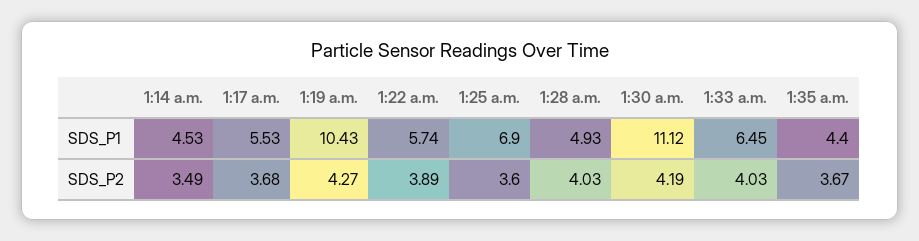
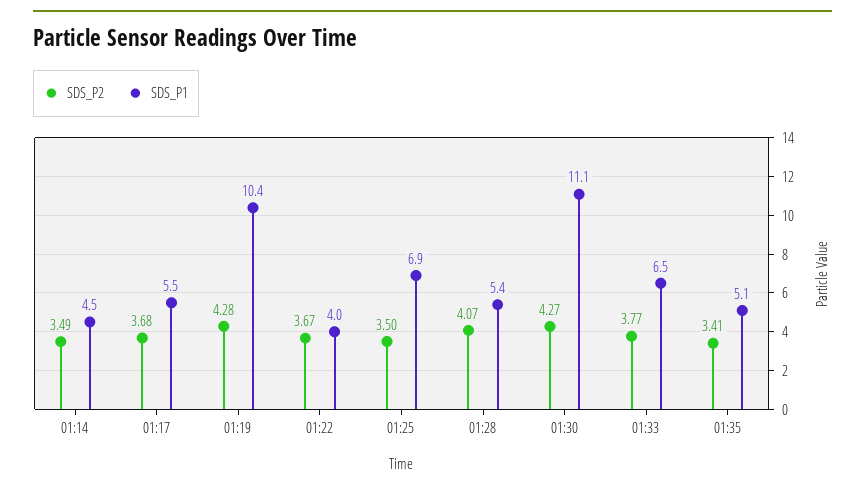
SDS_P1, 1:22 a.m.: 5.74 -> 4
SDS_P1, 1:28 a.m.: 4.93 -> 5.4
SDS_P1, 1:35 a.m.: 4.4 -> 5.1
SDS_P2, 1:19 a.m.: 4.27 -> 4.28
SDS_P2, 1:22 a.m.: 3.89 -> 3.67
SDS_P2, 1:25 a.m.: 3.6 -> 3.5
SDS_P2, 1:28 a.m.: 4.03 -> 4.07
SDS_P2, 1:30 a.m.: 4.19 -> 4.27
SDS_P2, 1:33 a.m.: 4.03 -> 3.77
SDS_P2, 1:35 a.m.: 3.67 -> 3.41

